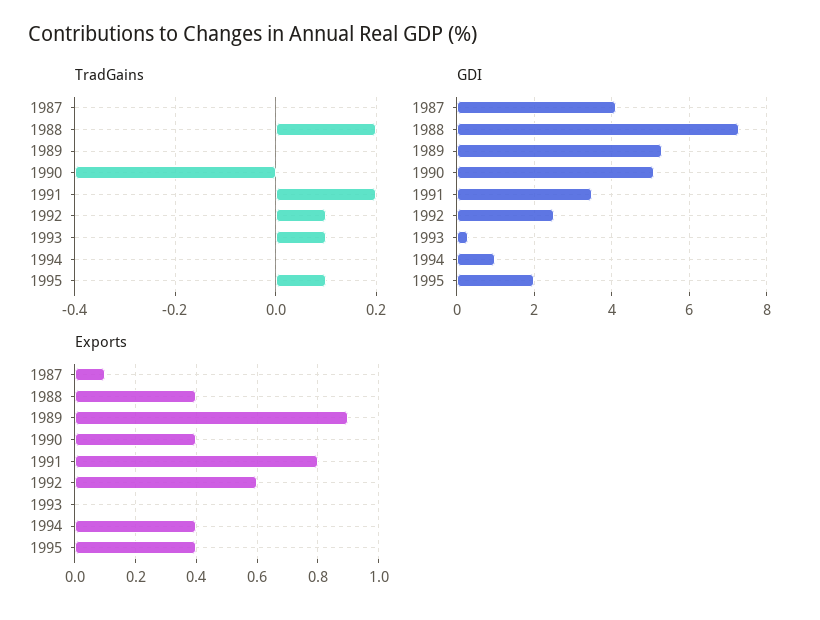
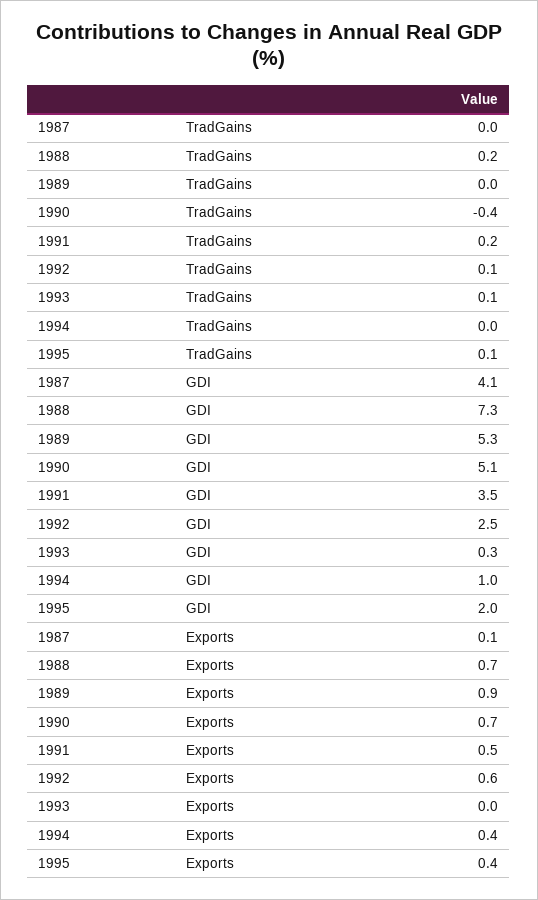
Exports, 1988: 0.4 -> 0.7
Exports, 1990: 0.4 -> 0.7
Exports, 1991: 0.8 -> 0.5

